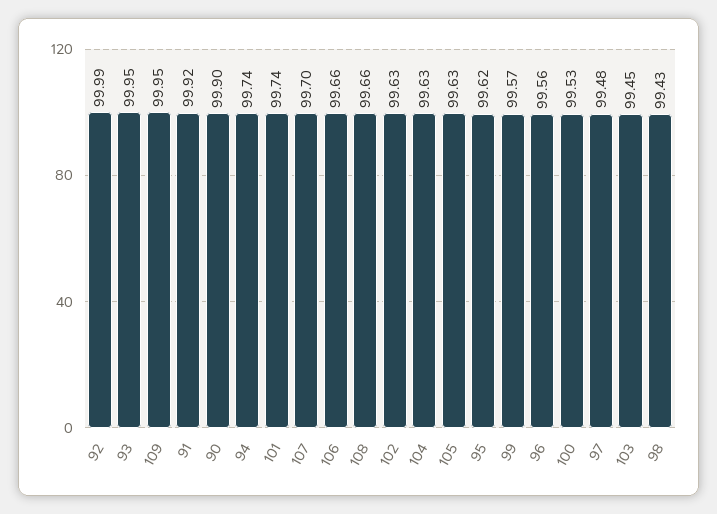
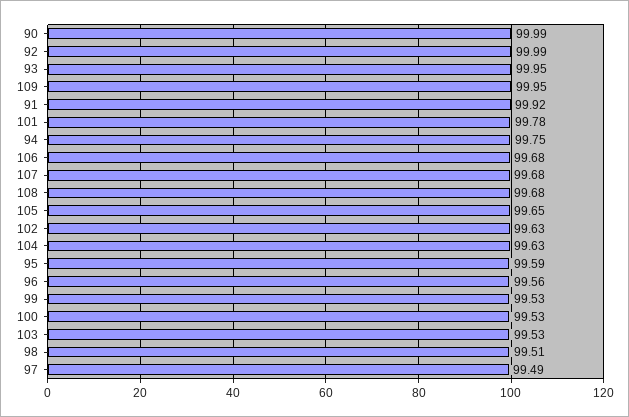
90: 99.9 -> 99.99
94: 99.74 -> 99.75
101: 99.74 -> 99.78
107: 99.7 -> 99.68
106: 99.66 -> 99.68
108: 99.66 -> 99.68
105: 99.63 -> 99.65
95: 99.62 -> 99.59
99: 99.57 -> 99.53
97: 99.48 -> 99.49
103: 99.45 -> 99.53
98: 99.43 -> 99.51

